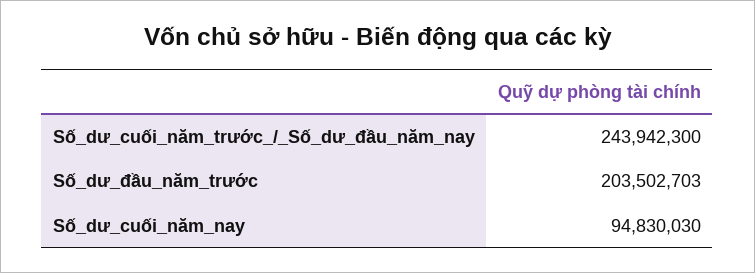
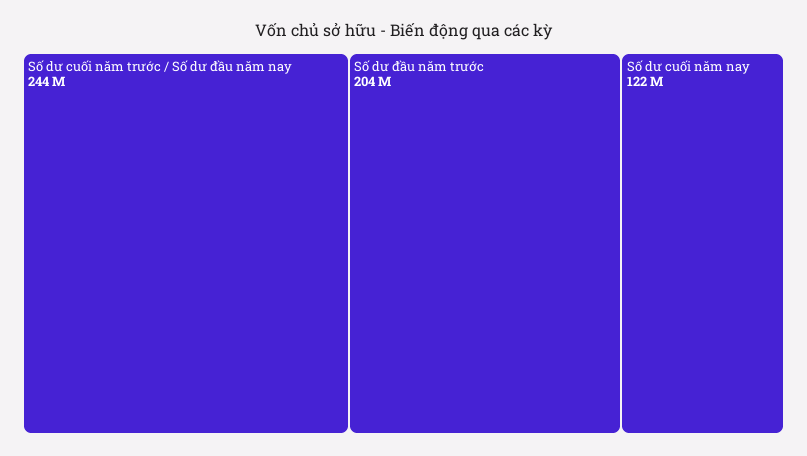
Số_dư_cuối_năm_nay: 94830030 -> 122000000

